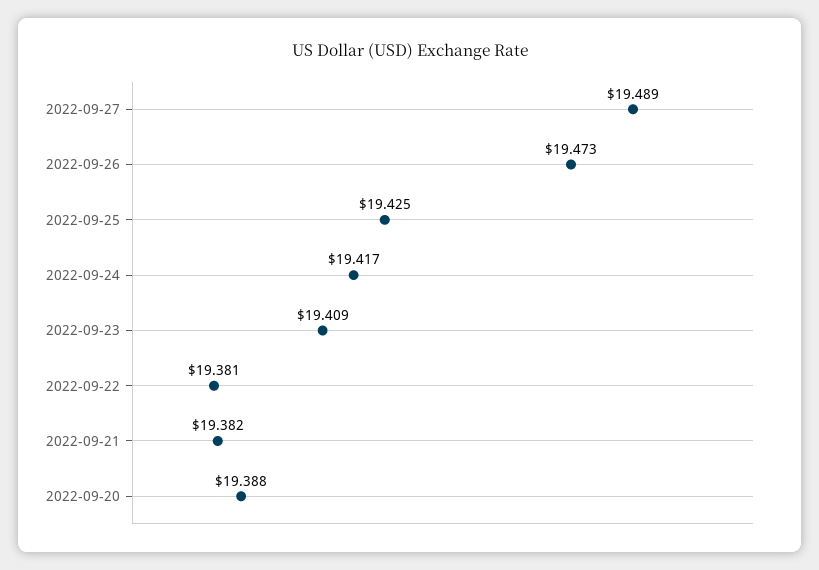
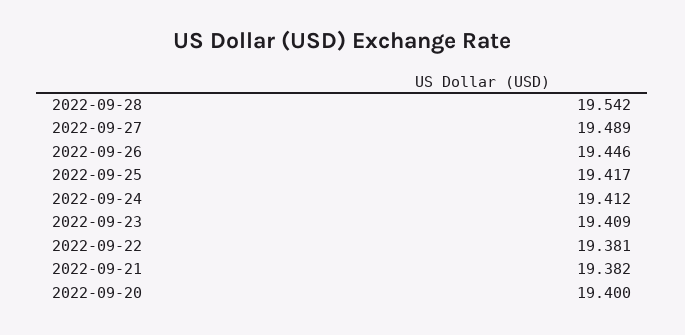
2022-09-26: 19.473 -> 19.446
2022-09-25: 19.425 -> 19.417
2022-09-24: 19.417 -> 19.412
2022-09-20: 19.388 -> 19.4
2022-09-28: none -> 19.542

